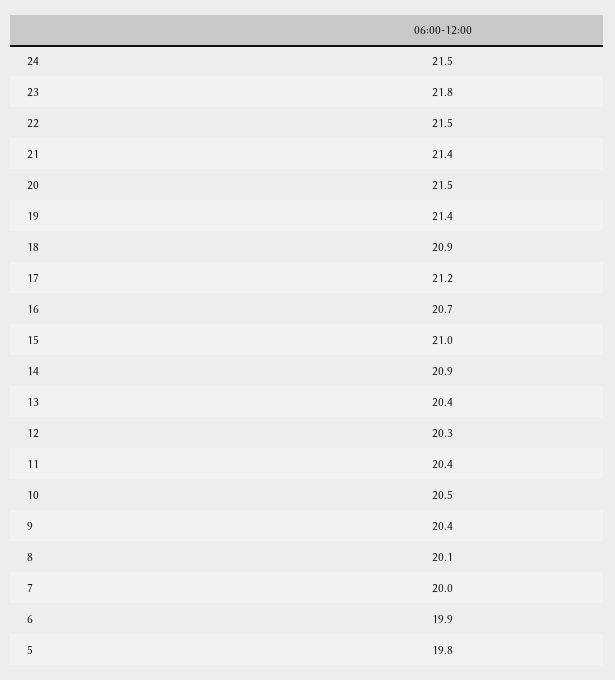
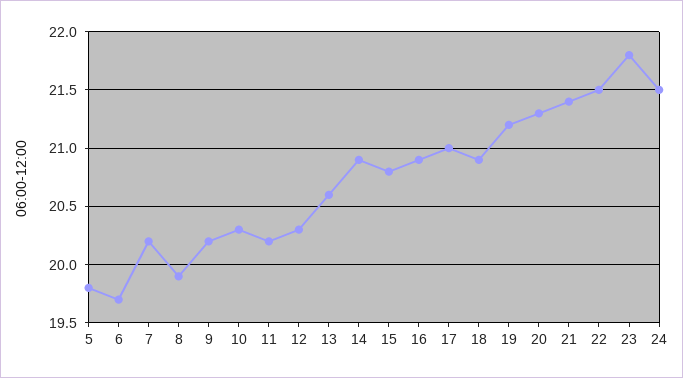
20: 21.5 -> 21.3
19: 21.4 -> 21.2
17: 21.2 -> 21
16: 20.7 -> 20.9
15: 21 -> 20.8
13: 20.4 -> 20.6
11: 20.4 -> 20.2
10: 20.5 -> 20.3
9: 20.4 -> 20.2
8: 20.1 -> 19.9
7: 20 -> 20.2
6: 19.9 -> 19.7

